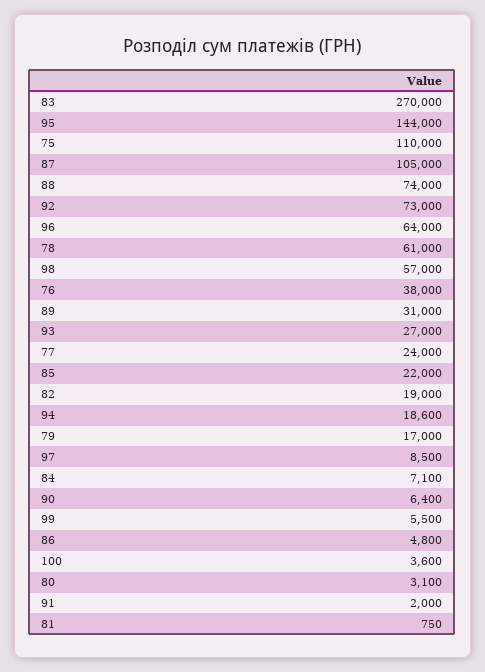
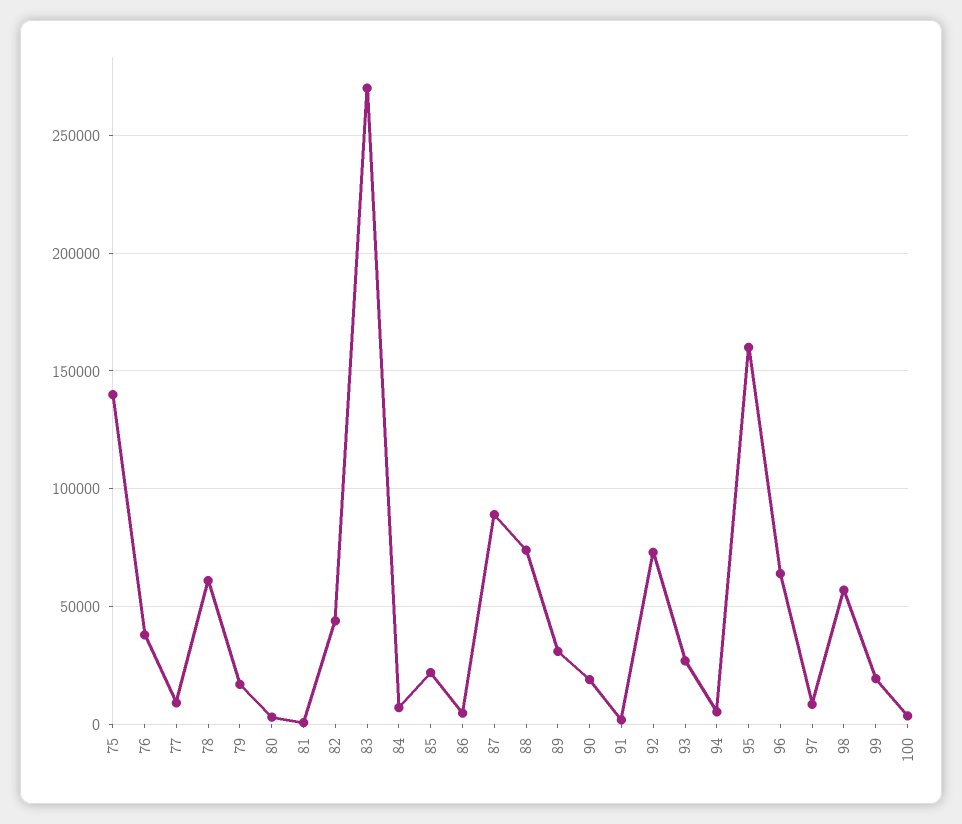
95: 144000 -> 160000
75: 110000 -> 140000
87: 105000 -> 90000
77: 24000 -> 10000
82: 19000 -> 45000
94: 18600 -> 5000
90: 6400 -> 20000
99: 5500 -> 20000

